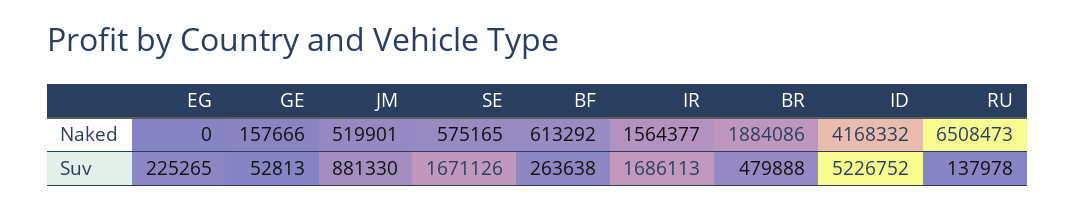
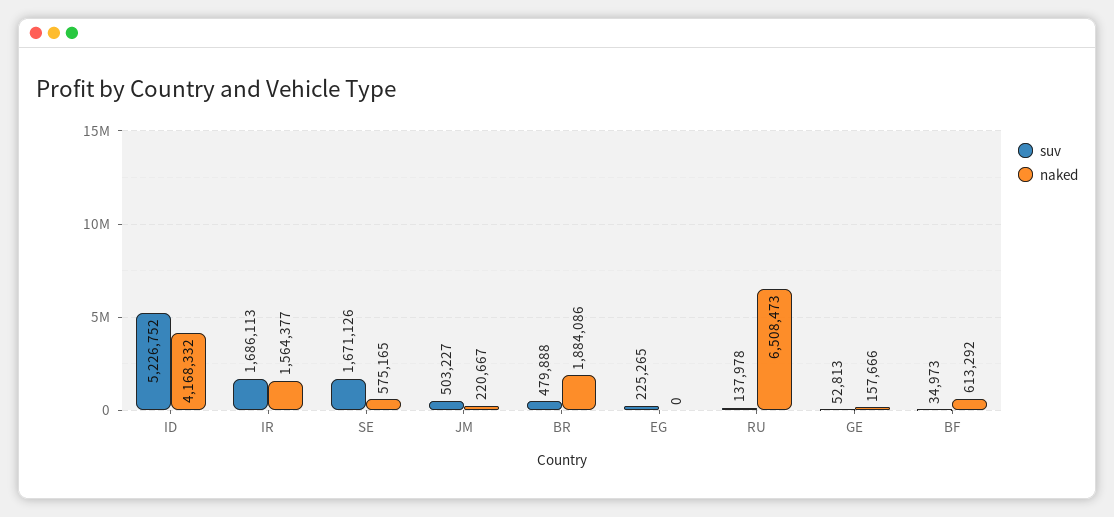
Naked, JM: 519901 -> 220667
Suv, JM: 881330 -> 503227
Suv, BF: 263638 -> 34973

